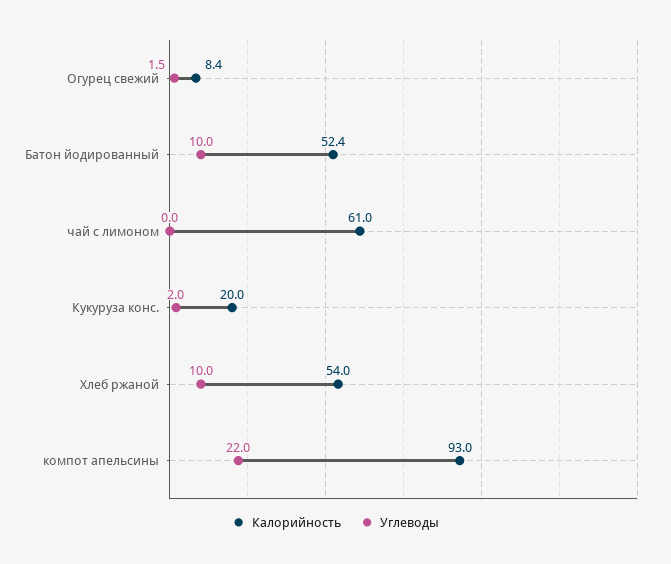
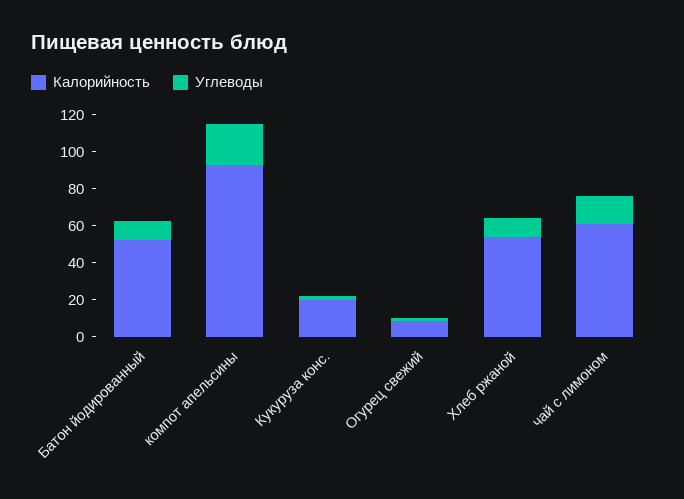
Углеводы, чай с лимоном: 0 -> 15

